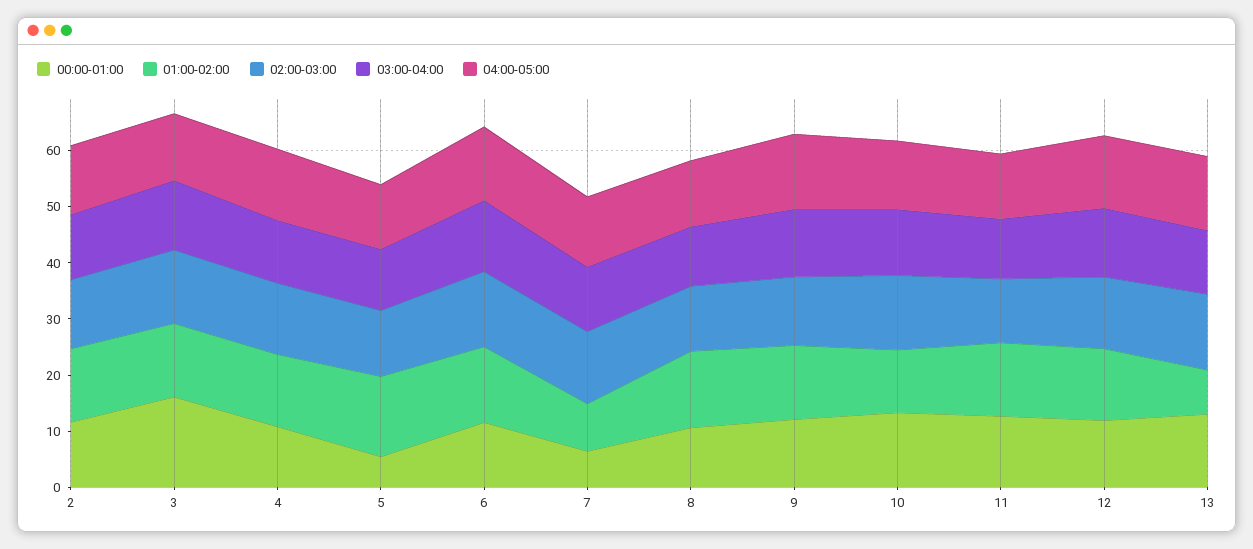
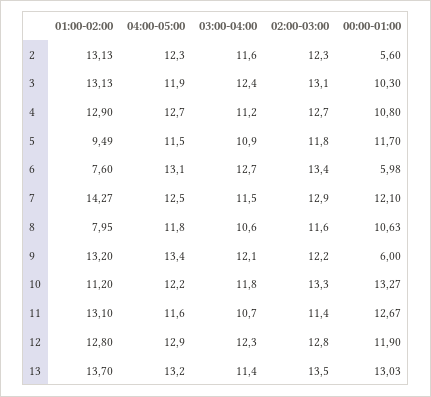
00:00-01:00, 2: 12 -> 5.6
00:00-01:00, 3: 16 -> 10.3
00:00-01:00, 5: 6 -> 11.7
01:00-02:00, 5: 14 -> 9.49
00:00-01:00, 6: 12 -> 5.98
01:00-02:00, 6: 14 -> 7.6
00:00-01:00, 7: 6 -> 12.1
01:00-02:00, 7: 8 -> 14.27
01:00-02:00, 8: 14 -> 7.95
00:00-01:00, 9: 12 -> 6
01:00-02:00, 13: 8 -> 13.7

